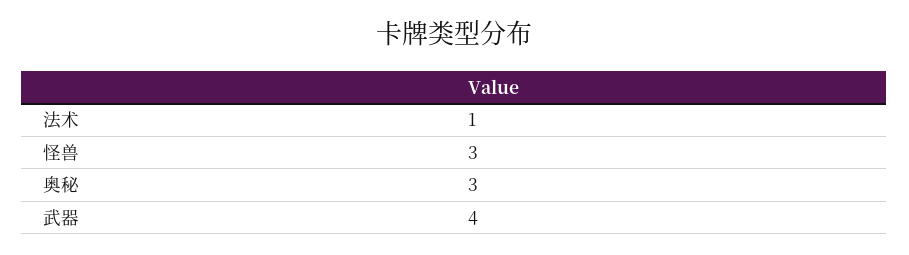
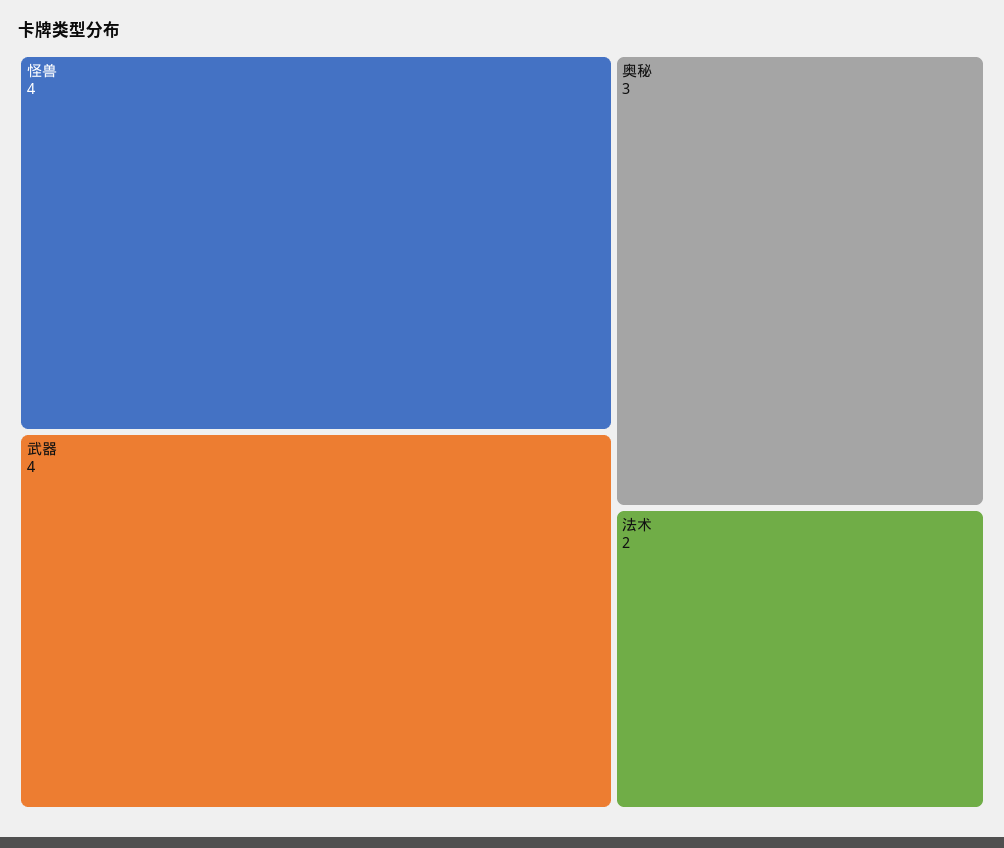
法术: 1 -> 2
怪兽: 3 -> 4

